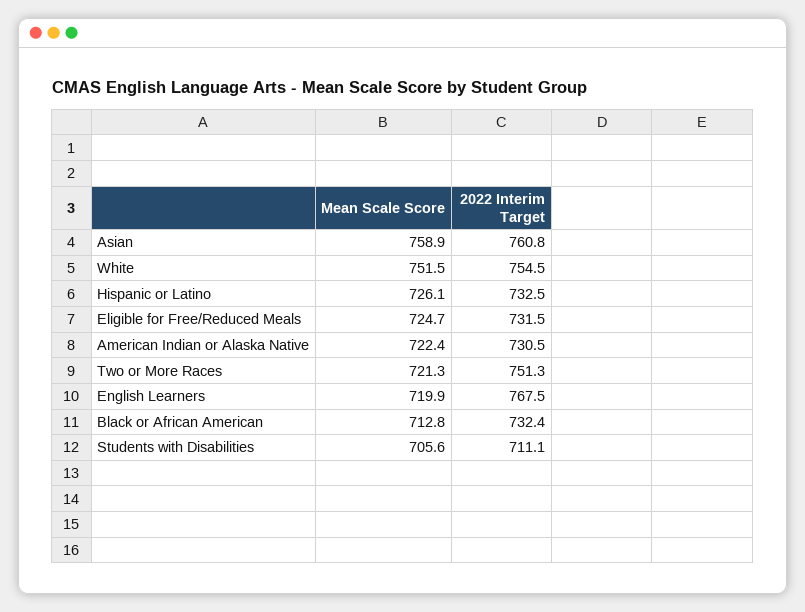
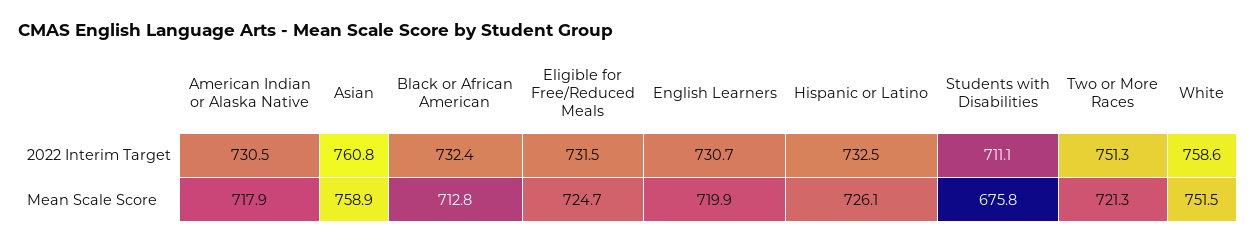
2022 Interim Target, White: 754.5 -> 758.6
Mean Scale Score, American Indian or Alaska Native: 722.4 -> 717.9
2022 Interim Target, English Learners: 767.5 -> 730.7
Mean Scale Score, Students with Disabilities: 705.6 -> 675.8

